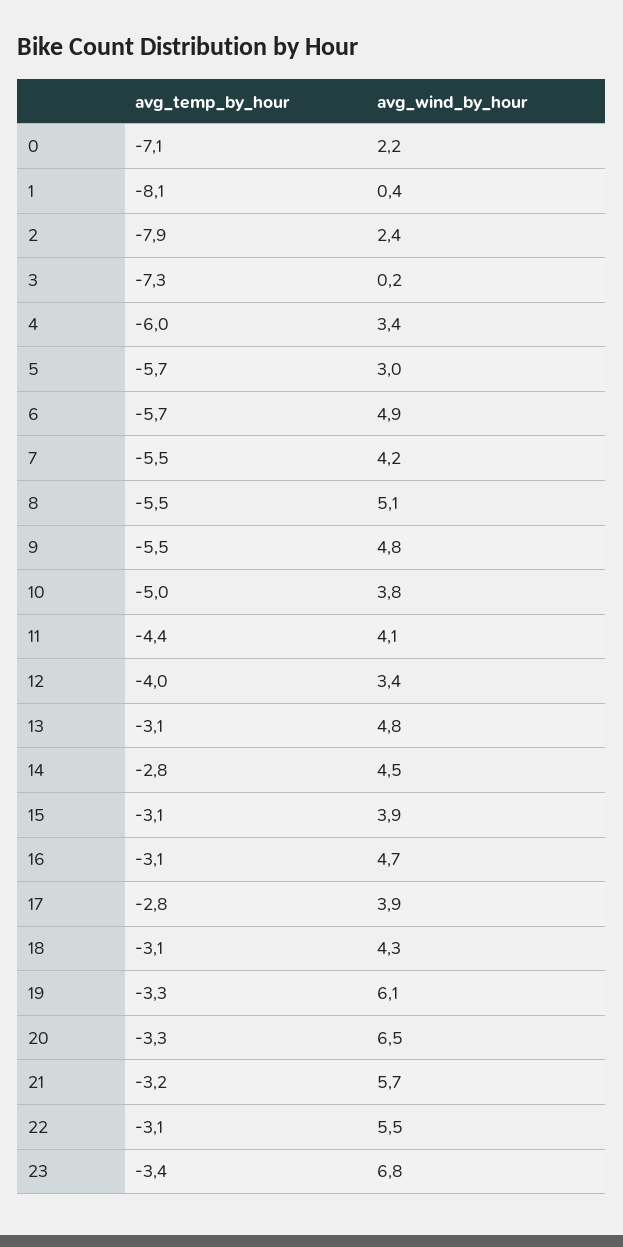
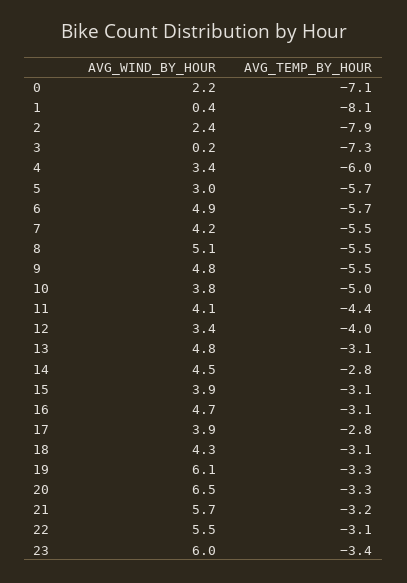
avg_wind_by_hour, 23: 6.8 -> 6

